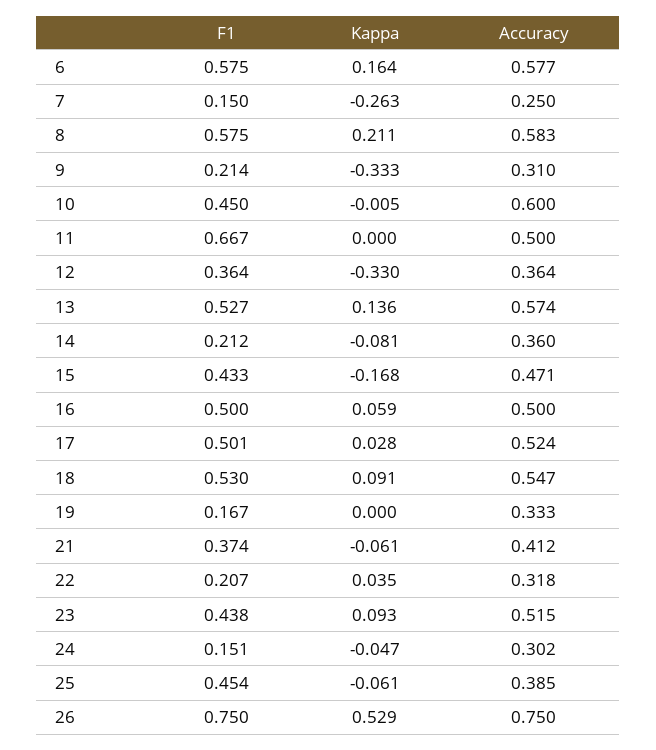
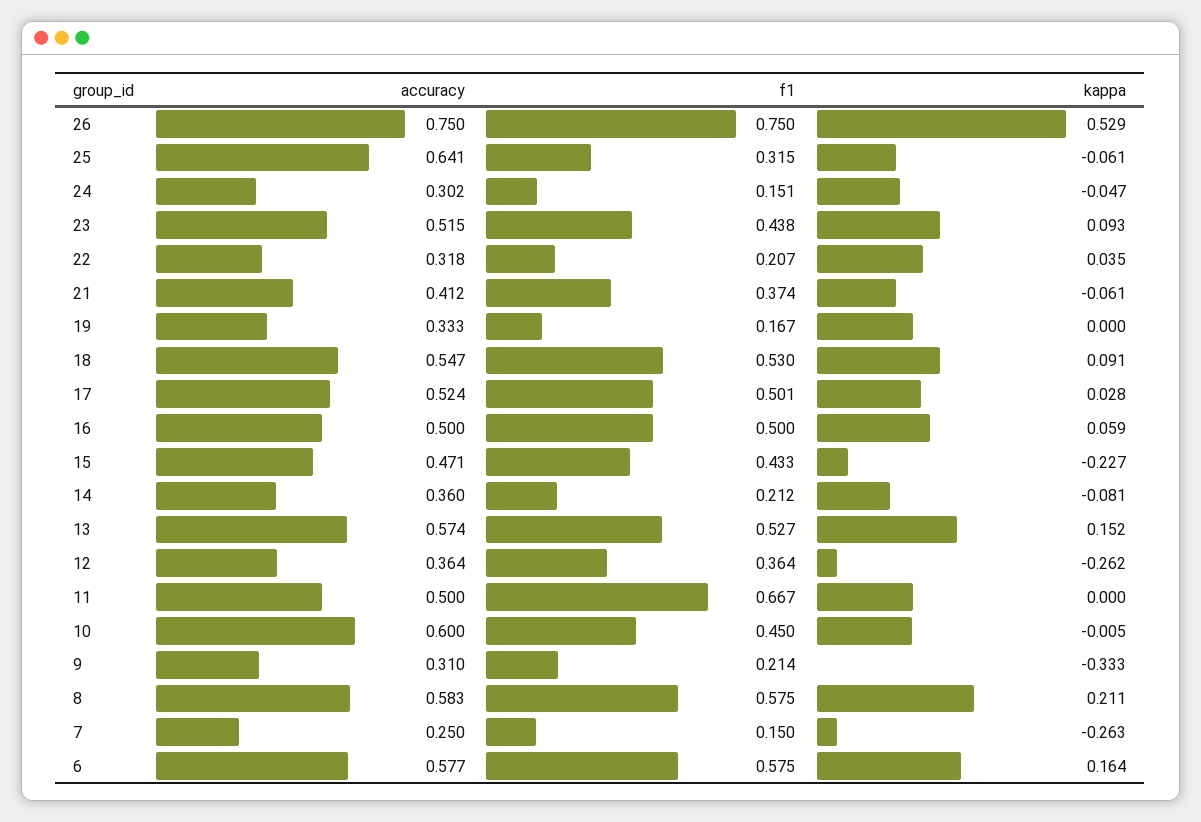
Kappa, 12: -0.33 -> -0.262
Kappa, 13: 0.136 -> 0.152
Kappa, 15: -0.168 -> -0.227
F1, 25: 0.454 -> 0.315
Accuracy, 25: 0.385 -> 0.641

